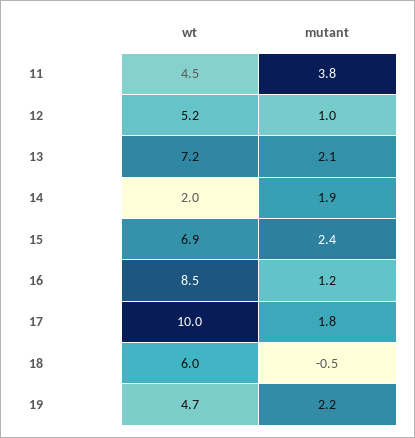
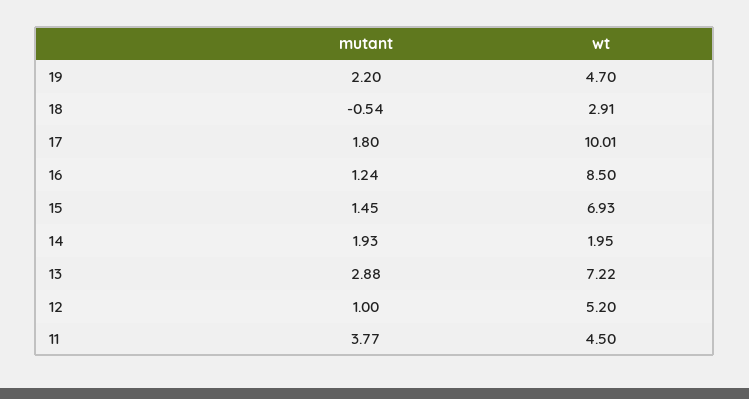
mutant, 13: 2.1 -> 2.88
mutant, 15: 2.4 -> 1.45
wt, 18: 6 -> 2.91

